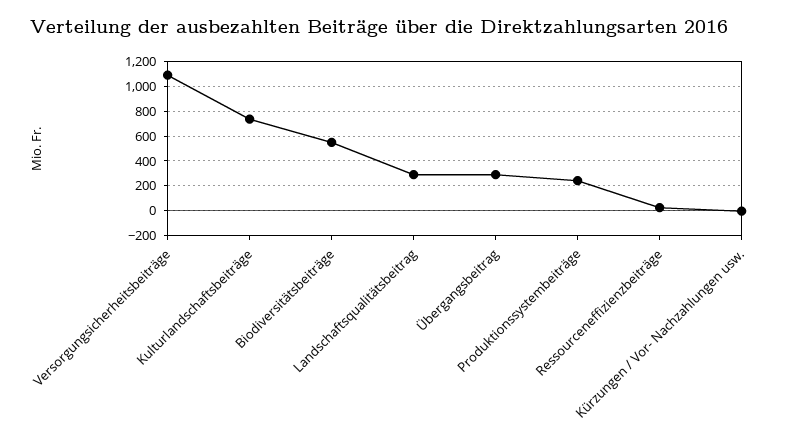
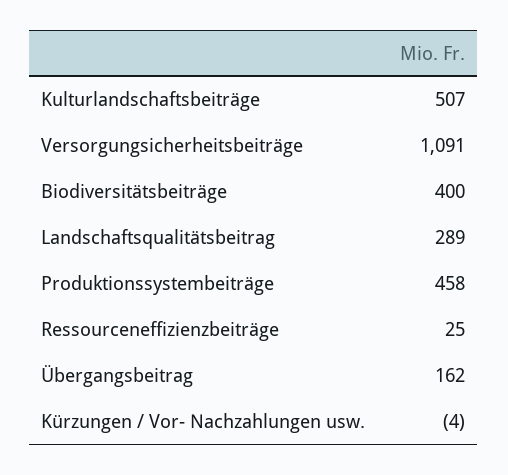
Kulturlandschaftsbeiträge: 750 -> 507
Biodiversitätsbeiträge: 550 -> 400
Übergangsbeitrag: 300 -> 162
Produktionssystembeiträge: 250 -> 458

